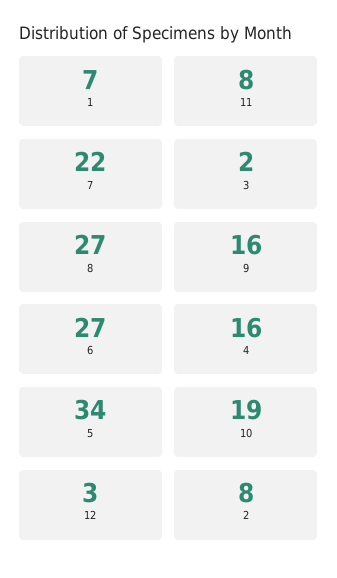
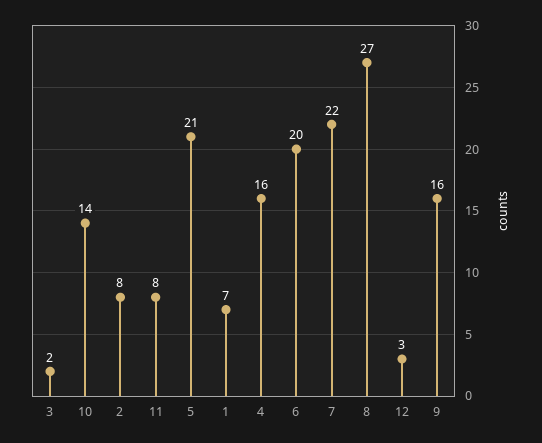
6: 27 -> 20
5: 34 -> 21
10: 19 -> 14

